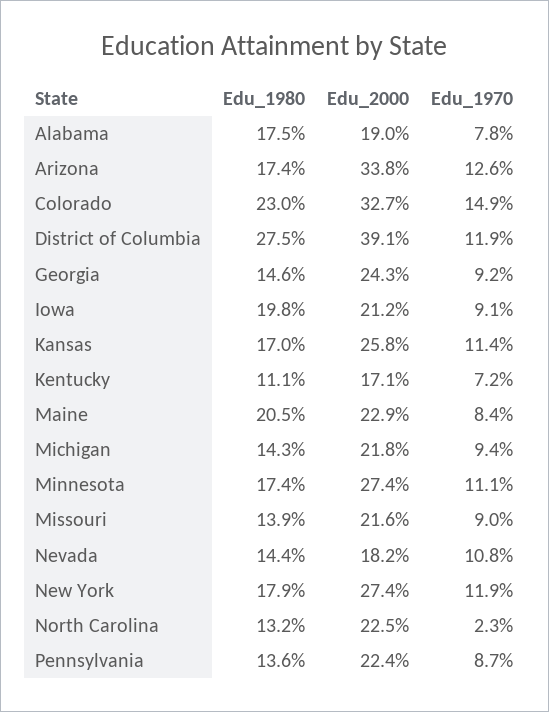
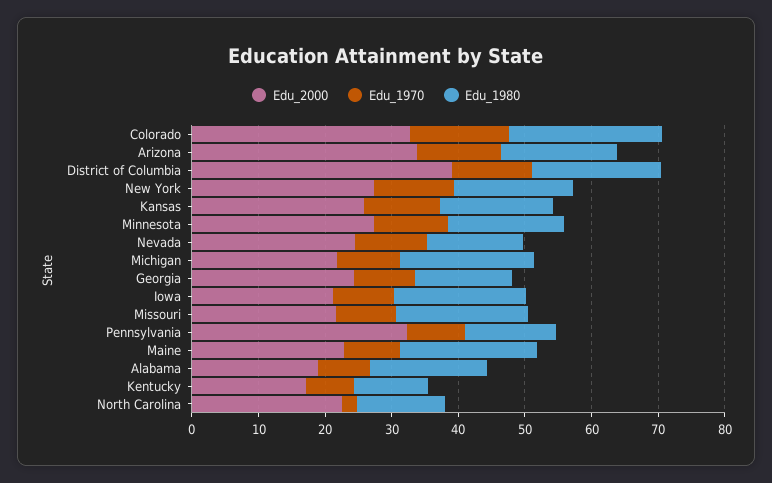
Edu_1980, District of Columbia: 27.5 -> 20
Edu_1980, Michigan: 14.3 -> 20
Edu_1980, Missouri: 13.9 -> 20
Edu_2000, Nevada: 18.2 -> 24
Edu_2000, Pennsylvania: 22.4 -> 32

